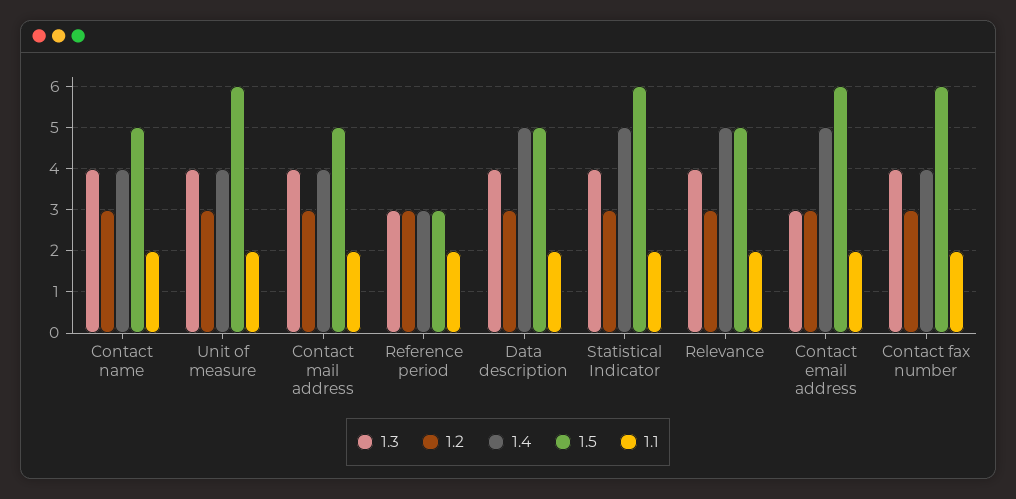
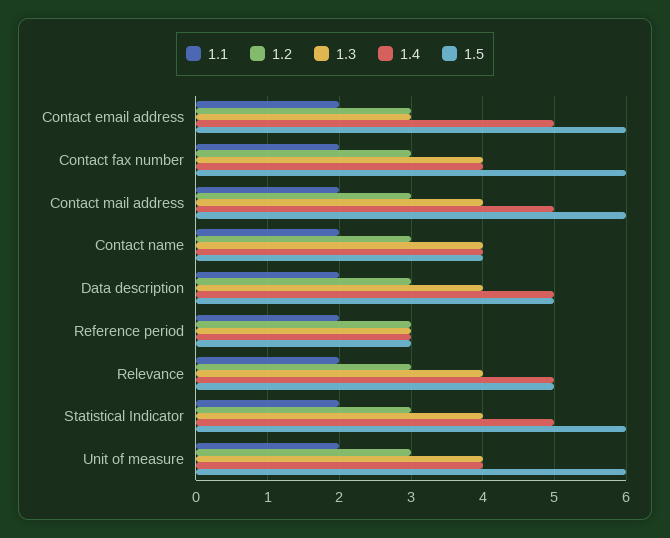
1.5, Contact name: 5 -> 4
1.4, Contact mail address: 4 -> 5
1.5, Contact mail address: 5 -> 6

